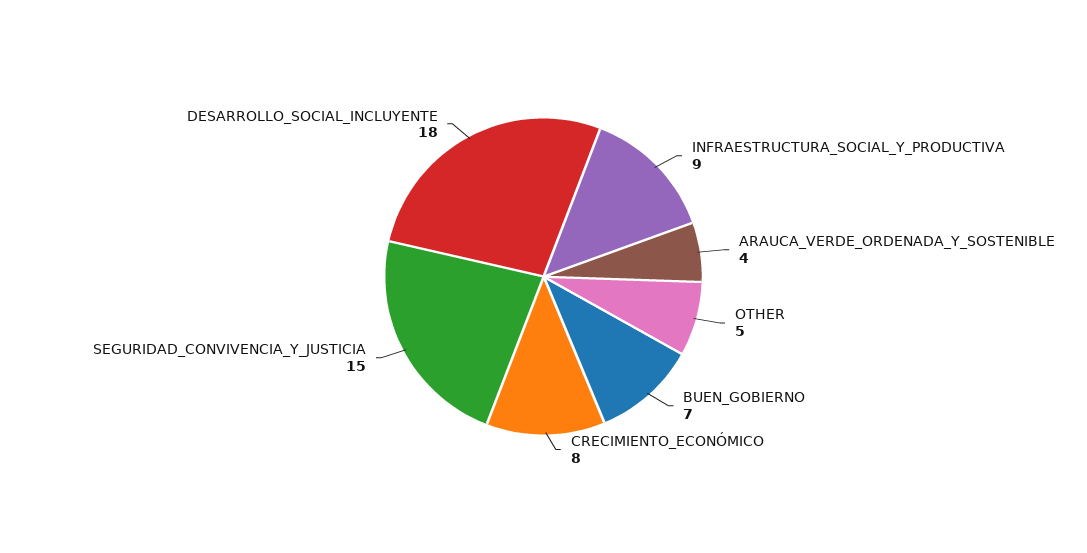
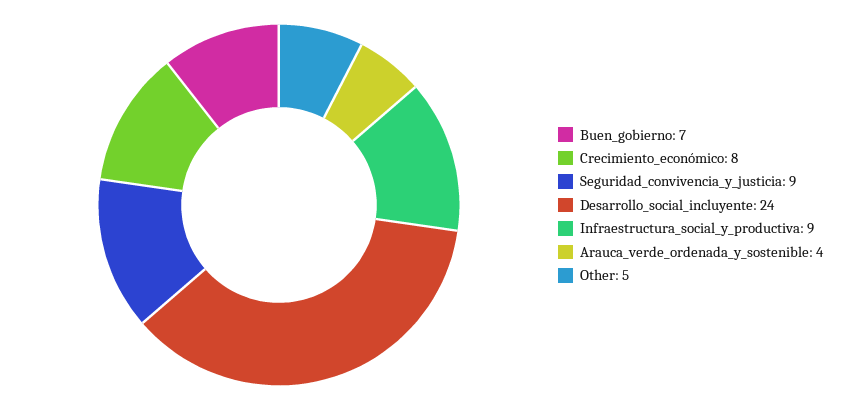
SEGURIDAD_CONVIVENCIA_Y_JUSTICIA: 15 -> 9
DESARROLLO_SOCIAL_INCLUYENTE: 18 -> 24

